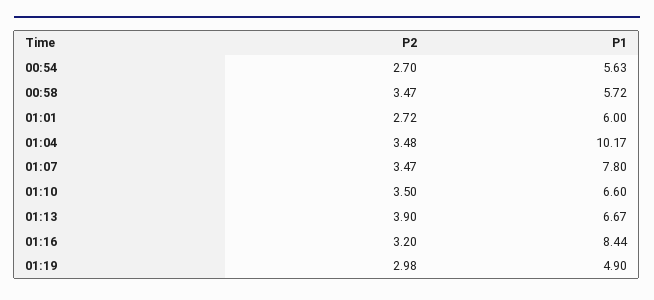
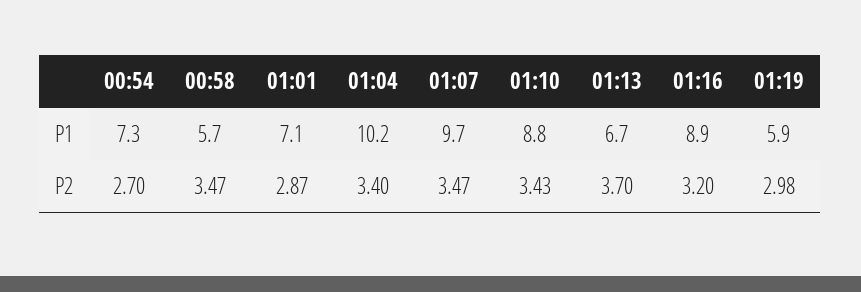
P1, 00:54: 5.63 -> 7.3
P2, 01:01: 2.72 -> 2.87
P1, 01:01: 6 -> 7.1
P2, 01:04: 3.48 -> 3.4
P1, 01:07: 7.8 -> 9.7
P2, 01:10: 3.5 -> 3.43
P1, 01:10: 6.6 -> 8.8
P2, 01:13: 3.9 -> 3.7
P1, 01:16: 8.44 -> 8.9
P1, 01:19: 4.9 -> 5.9

